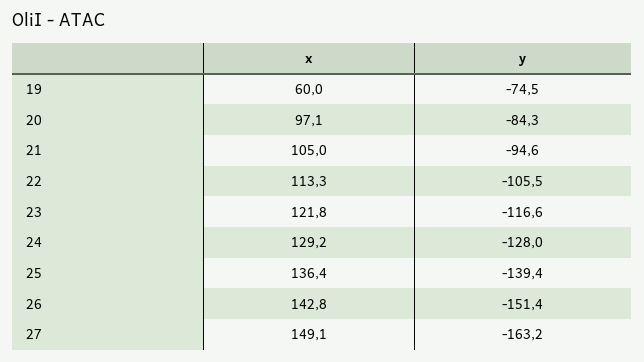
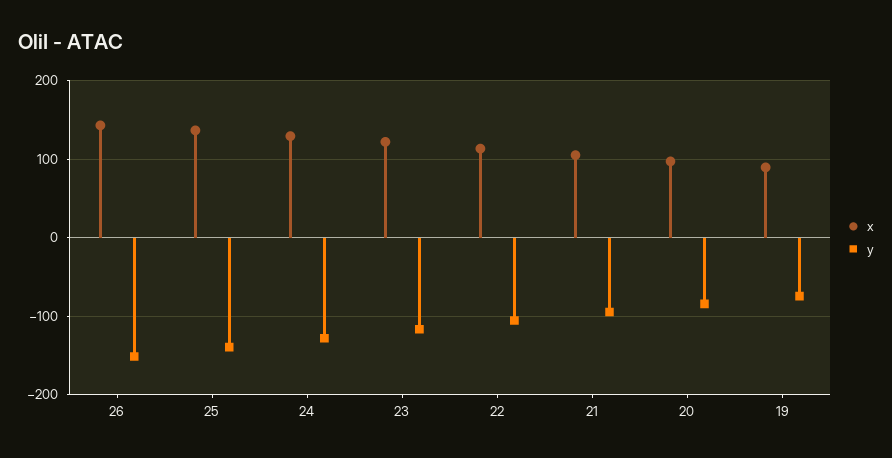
x, 19: 60 -> 90
x, 27: 149.1 -> none
y, 27: -163.2 -> none

